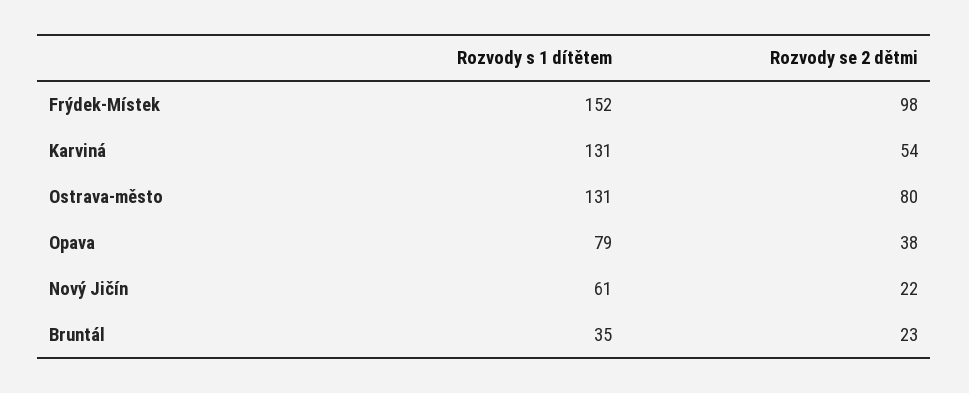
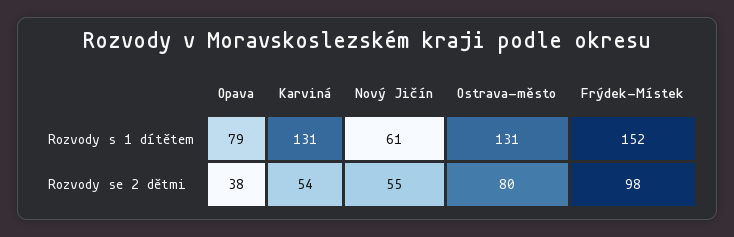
Rozvody se 2 dětmi, Nový Jičín: 22 -> 55
Rozvody s 1 dítětem, Bruntál: 35 -> none
Rozvody se 2 dětmi, Bruntál: 23 -> none

